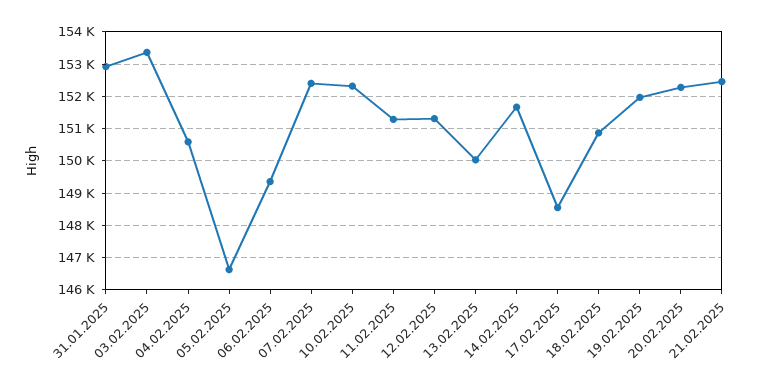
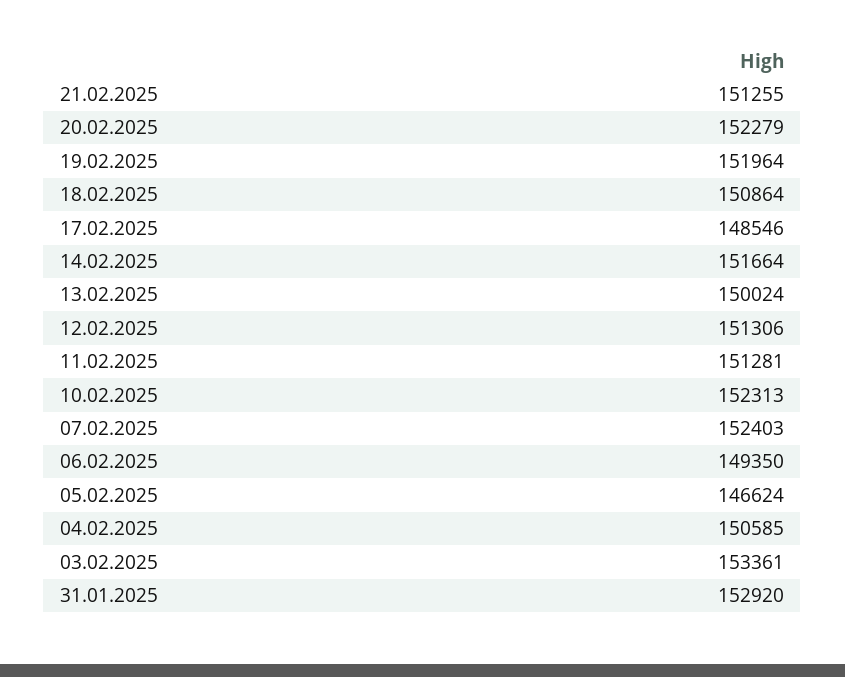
21.02.2025: 152400 -> 151255

